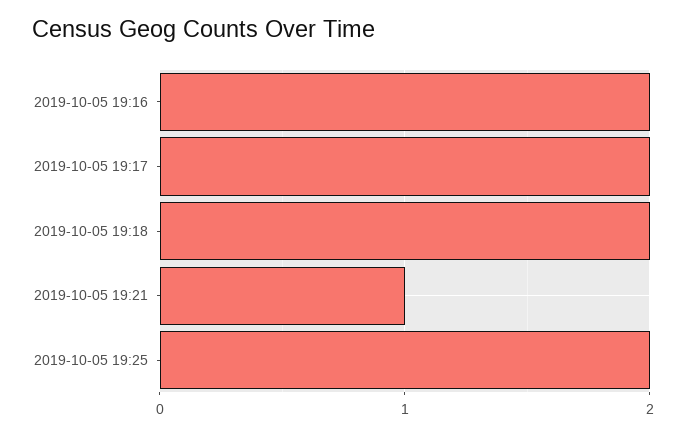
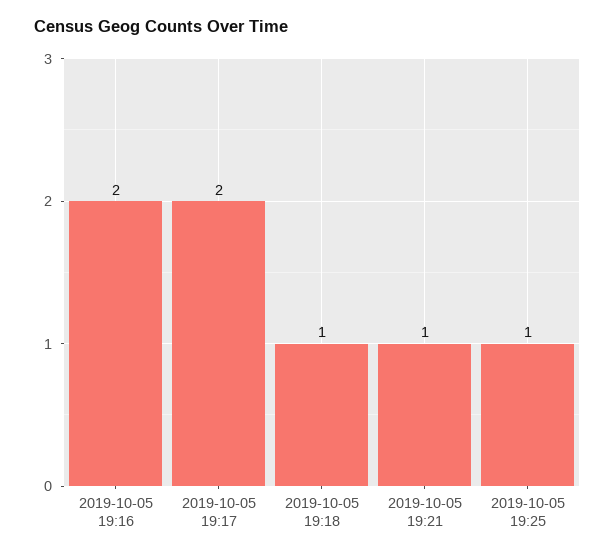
2019-10-05 19:18: 2 -> 1
2019-10-05 19:25: 2 -> 1

